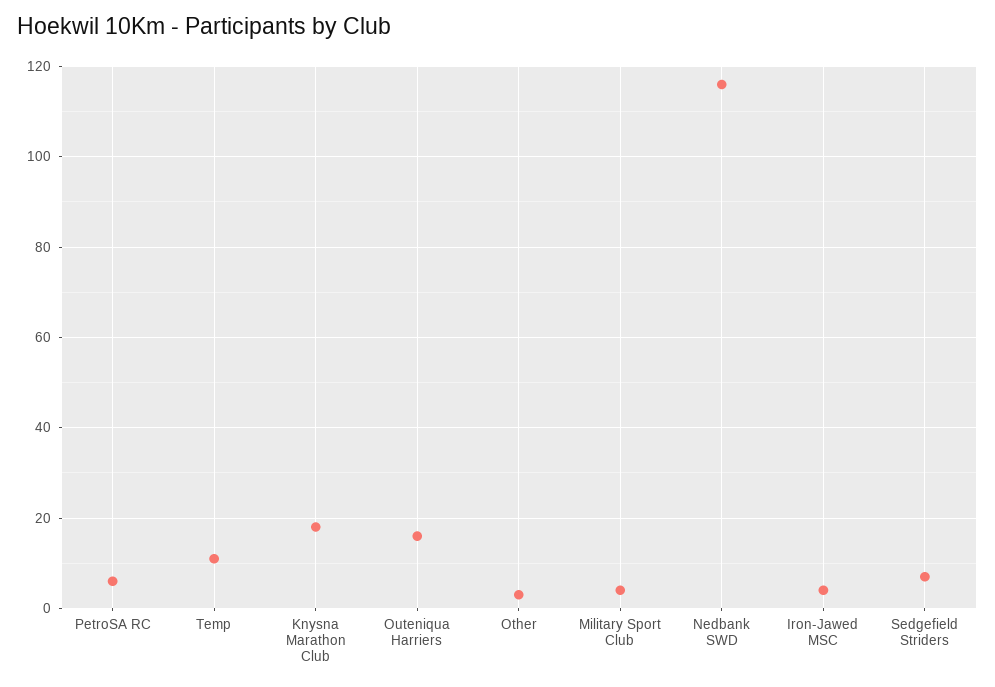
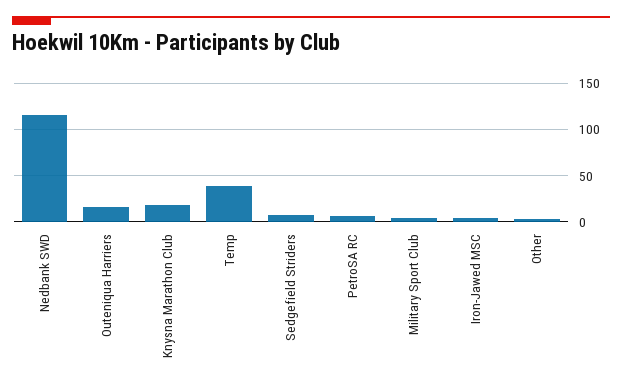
Temp: 10 -> 40

